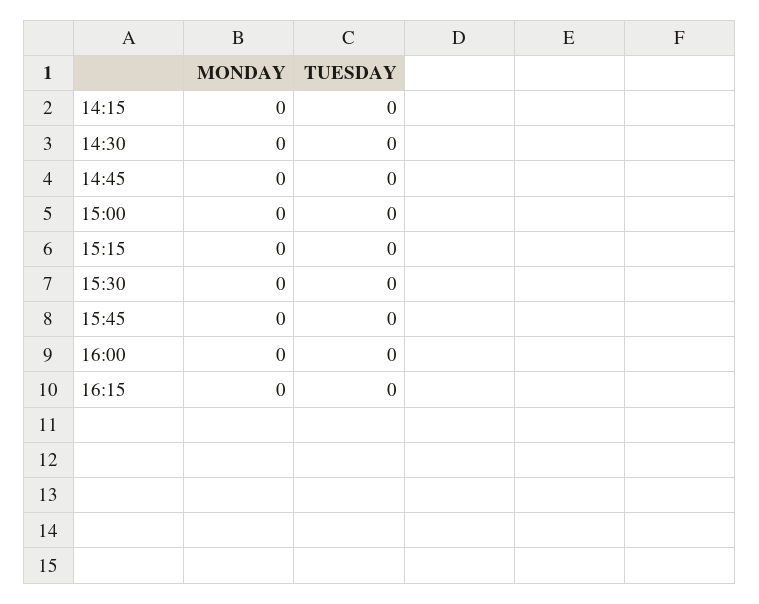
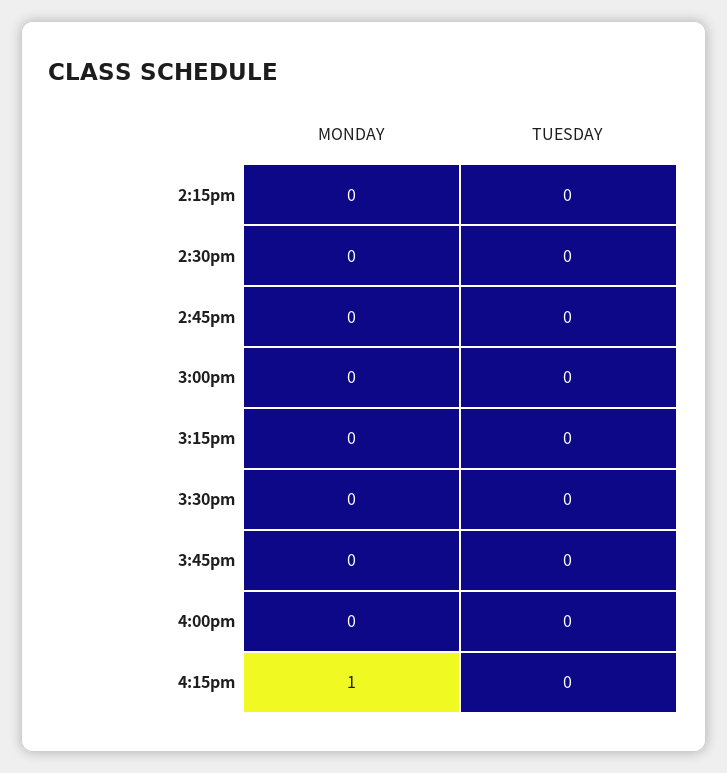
MONDAY, 16:15: 0 -> 1

